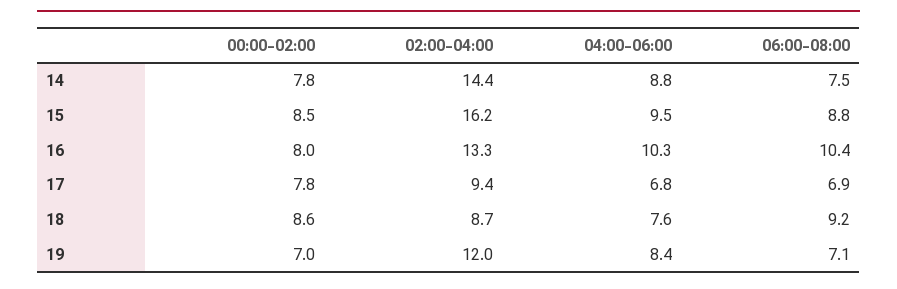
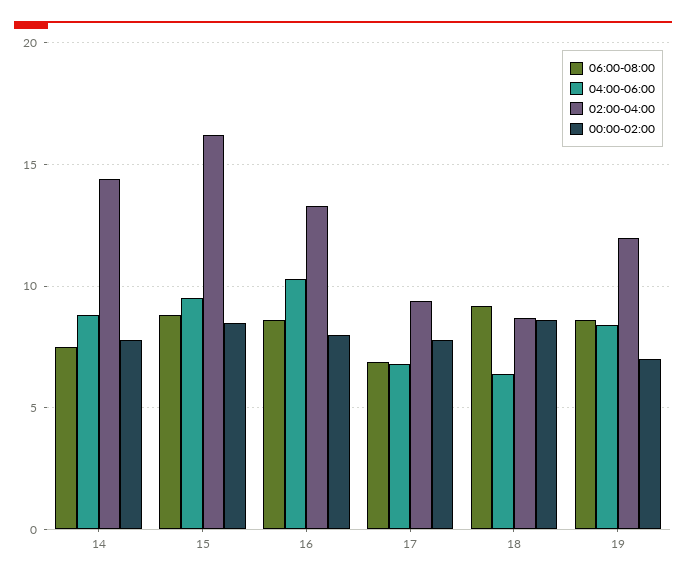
06:00-08:00, 16: 10.4 -> 8.5
04:00-06:00, 18: 7.6 -> 6.5
06:00-08:00, 19: 7.1 -> 8.5

